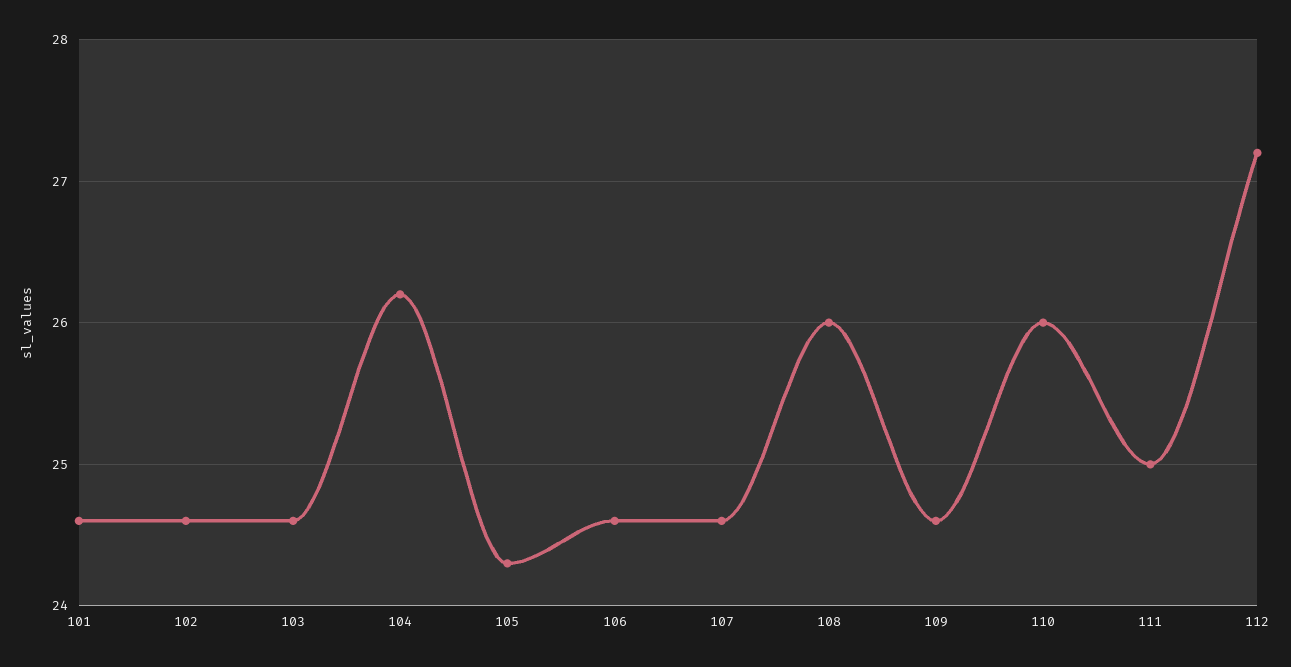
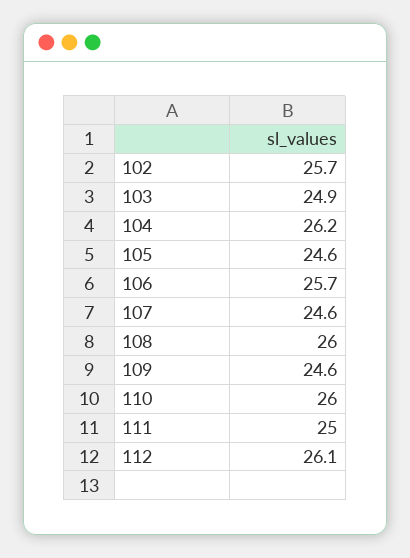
101: 24.6 -> none
102: 24.6 -> 25.7
103: 24.6 -> 24.9
105: 24.3 -> 24.6
106: 24.6 -> 25.7
112: 27.2 -> 26.1

